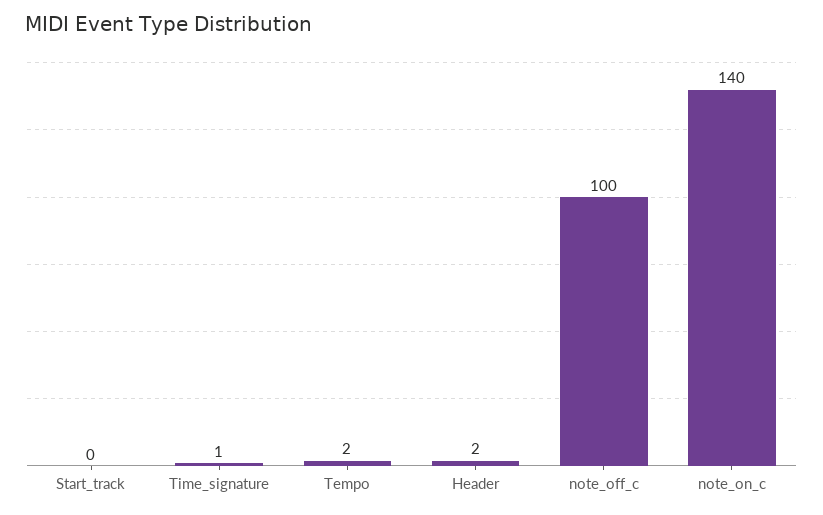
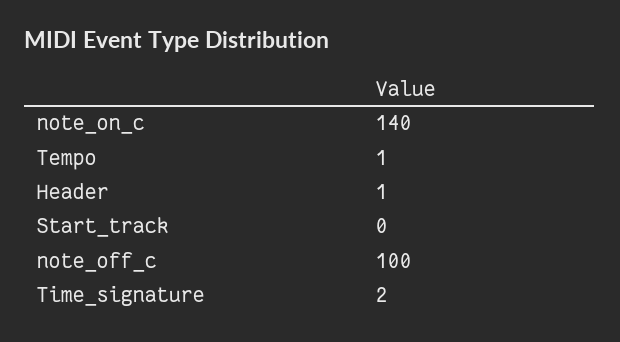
Time_signature: 1 -> 2
Tempo: 2 -> 1
Header: 2 -> 1

